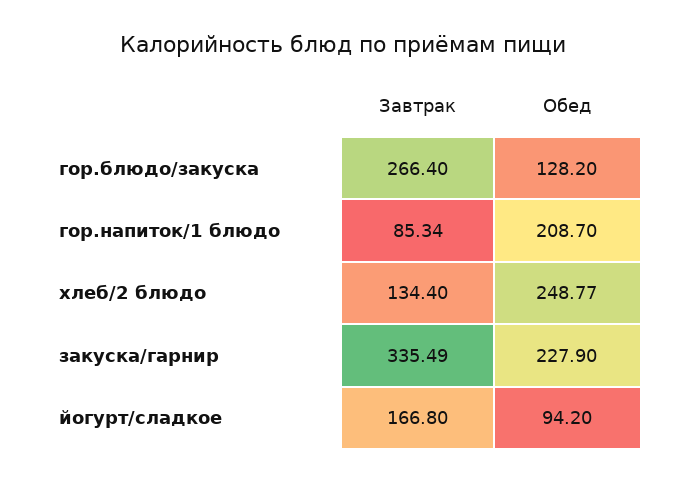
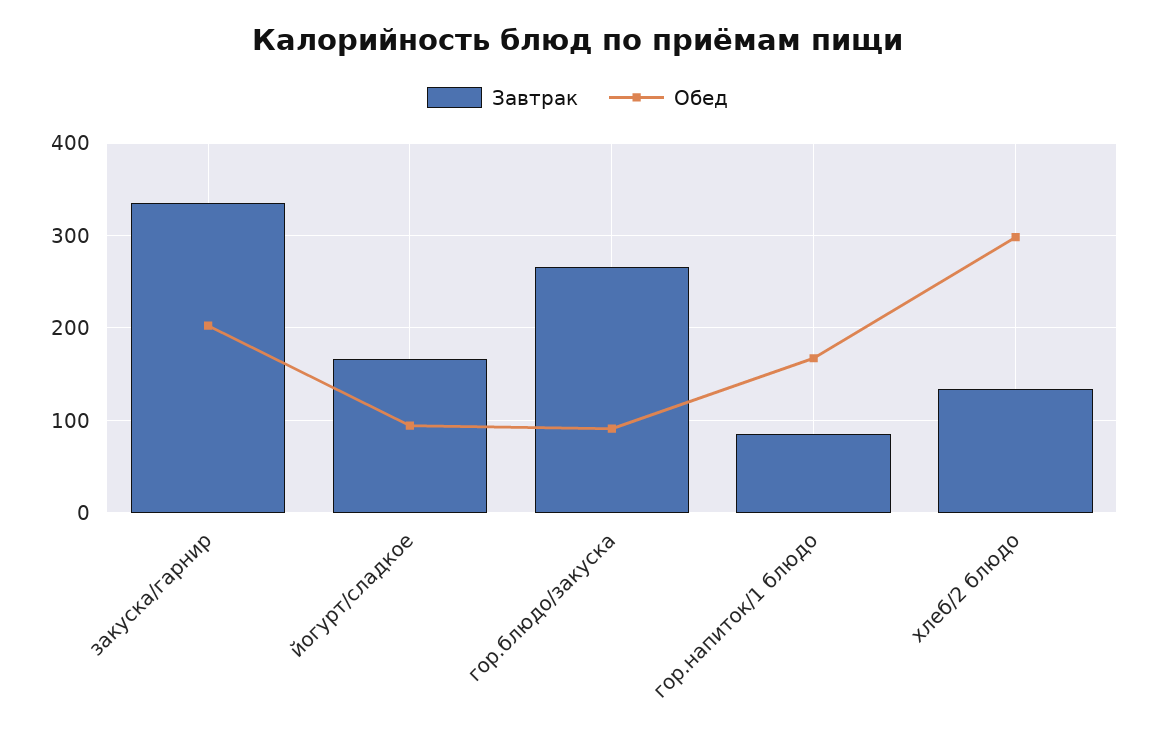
Обед, гор.блюдо/закуска: 128.2 -> 90
Обед, гор.напиток/1 блюдо: 208.7 -> 170
Обед, хлеб/2 блюдо: 248.77 -> 300
Обед, закуска/гарнир: 227.9 -> 200

